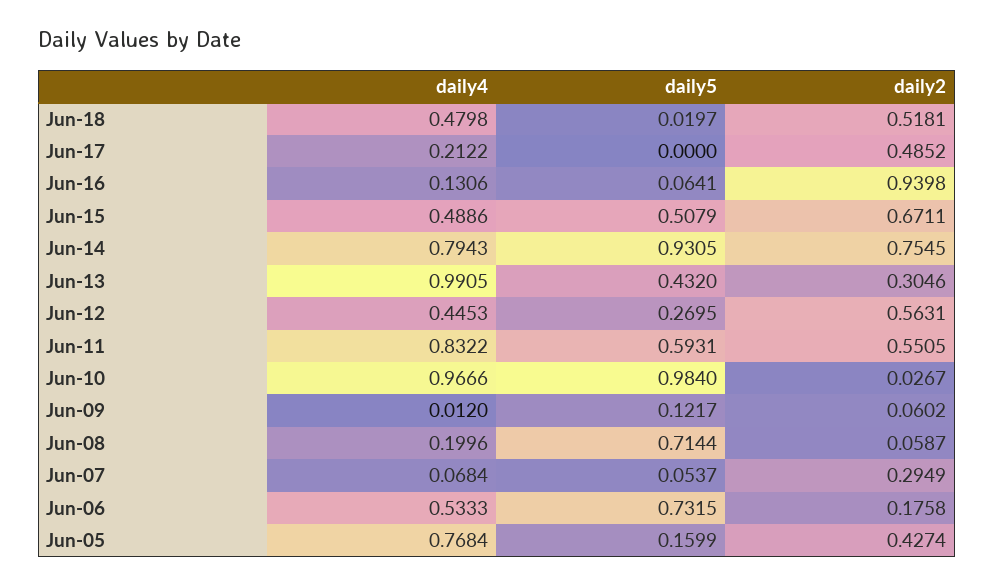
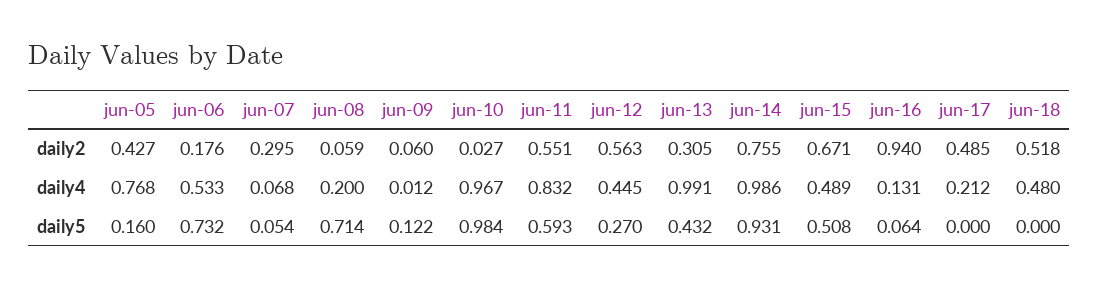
daily5, Jun-18: 0.0197 -> 0
daily4, Jun-14: 0.7943 -> 0.986

